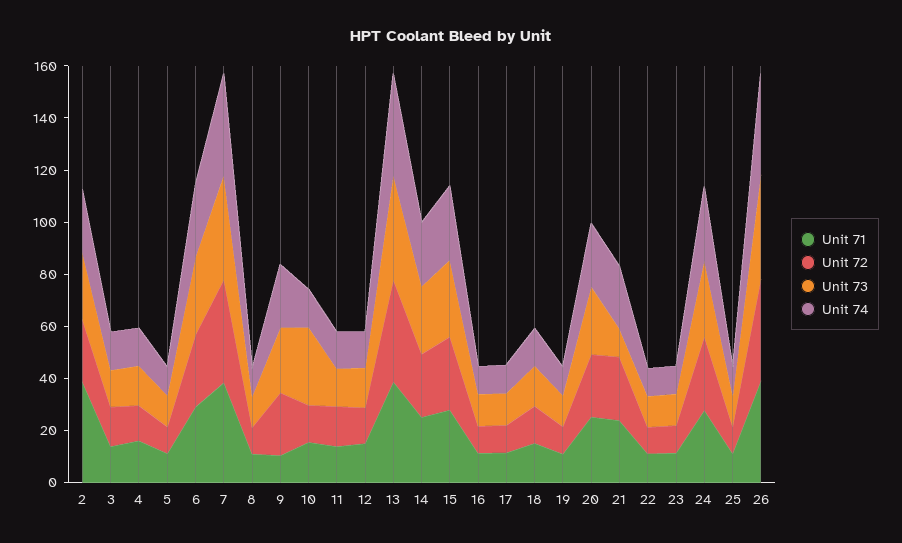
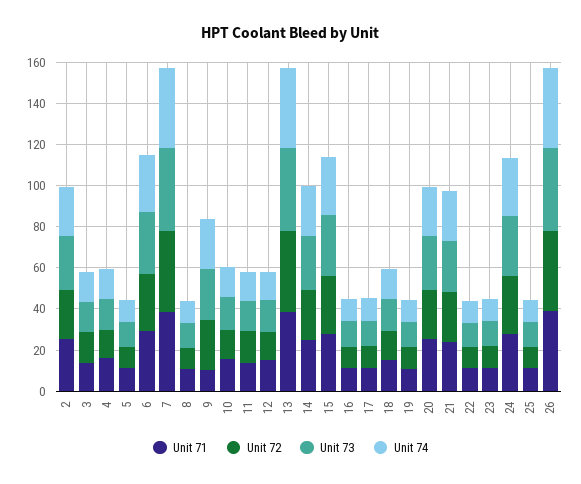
Unit 71, 2: 40 -> 25
Unit 73, 10: 30 -> 15
Unit 73, 21: 10 -> 25

